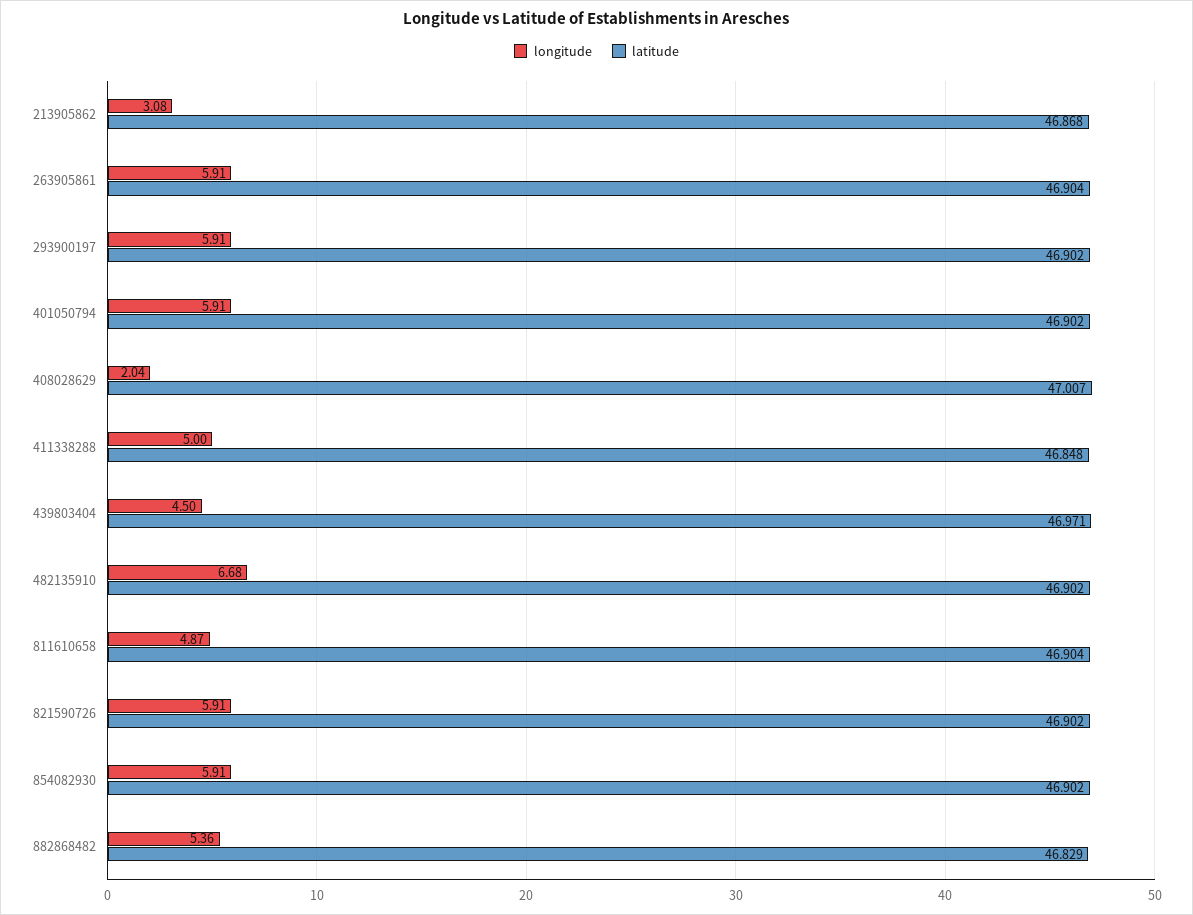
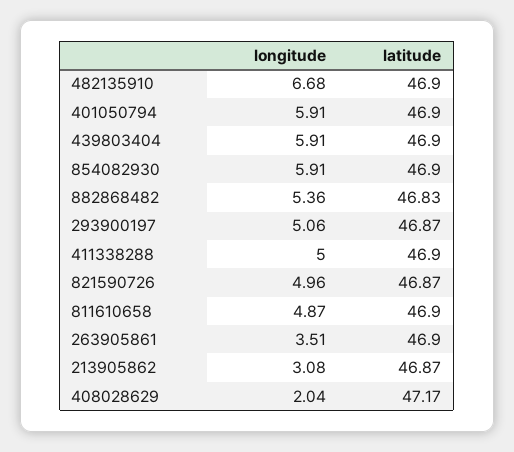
longitude, 263905861: 5.91 -> 3.51
longitude, 293900197: 5.91 -> 5.06
latitude, 293900197: 46.902 -> 46.87
latitude, 408028629: 47.007 -> 47.17
latitude, 411338288: 46.848 -> 46.9
longitude, 439803404: 4.5 -> 5.91
latitude, 439803404: 46.971 -> 46.9
longitude, 821590726: 5.91 -> 4.96
latitude, 821590726: 46.902 -> 46.87

